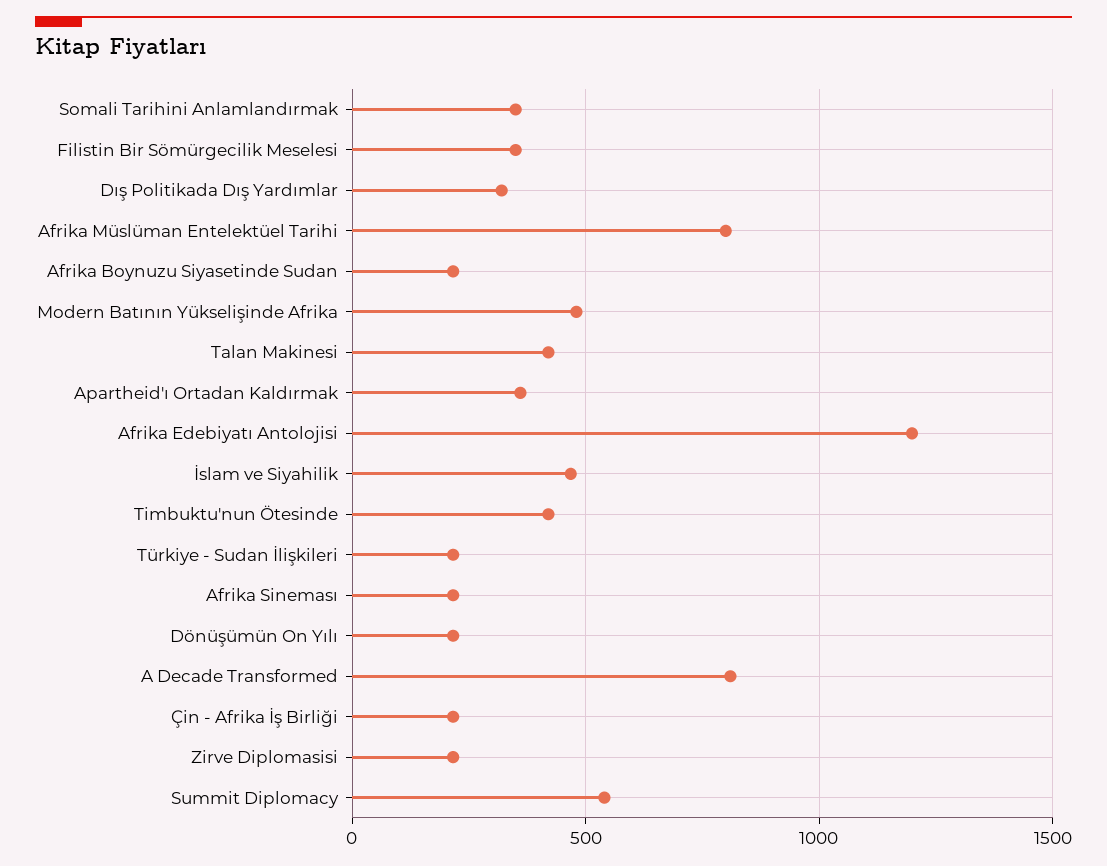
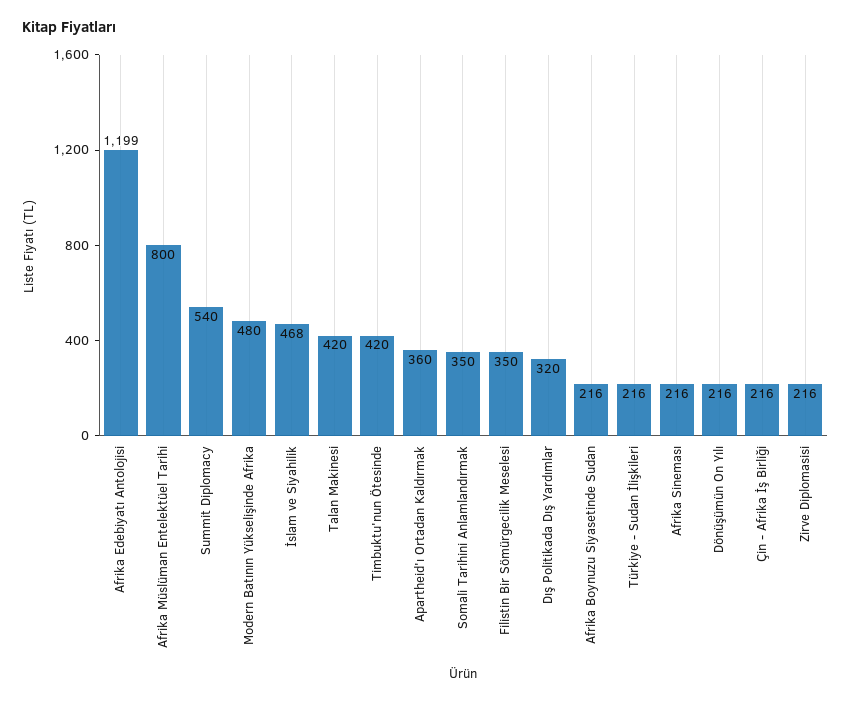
A Decade Transformed: 800 -> none

